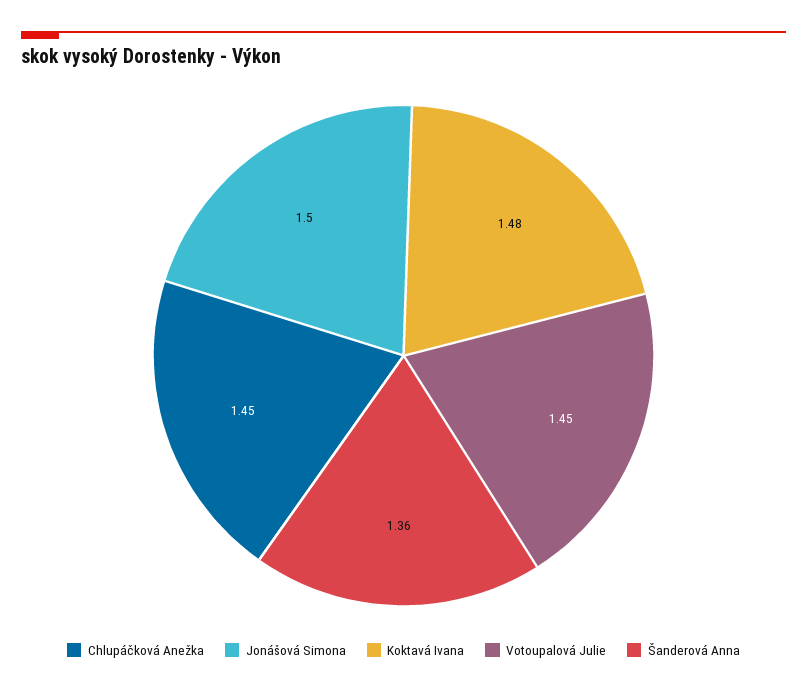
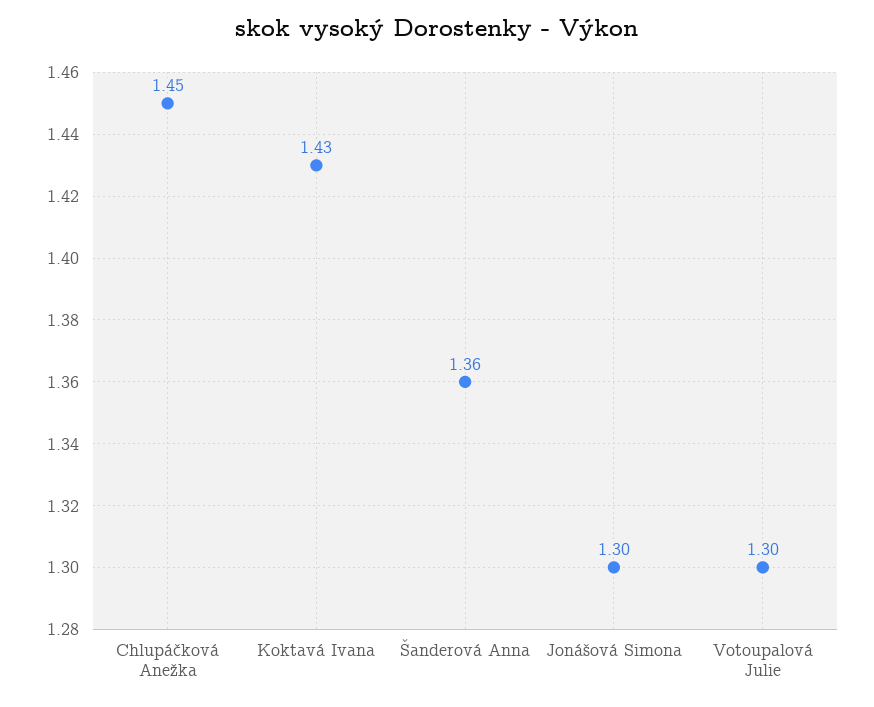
Jonášová Simona: 1.5 -> 1.3
Koktavá Ivana: 1.48 -> 1.43
Votoupalová Julie: 1.45 -> 1.3

